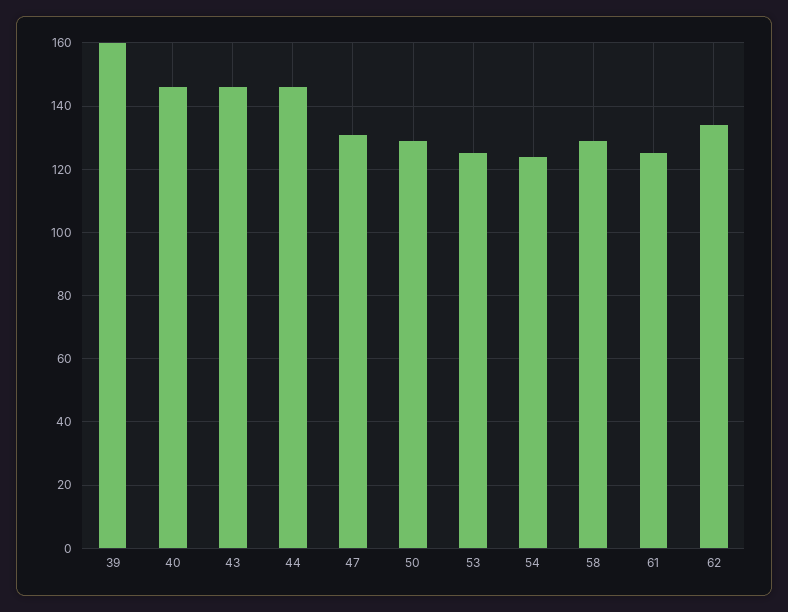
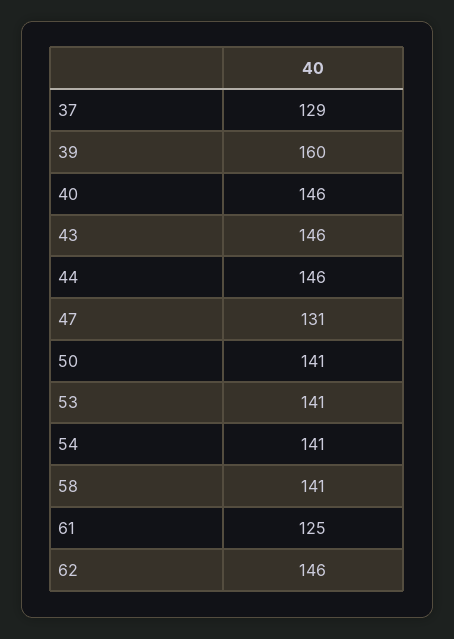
50: 130 -> 141
53: 125 -> 141
54: 125 -> 141
58: 130 -> 141
62: 135 -> 146
37: none -> 129

